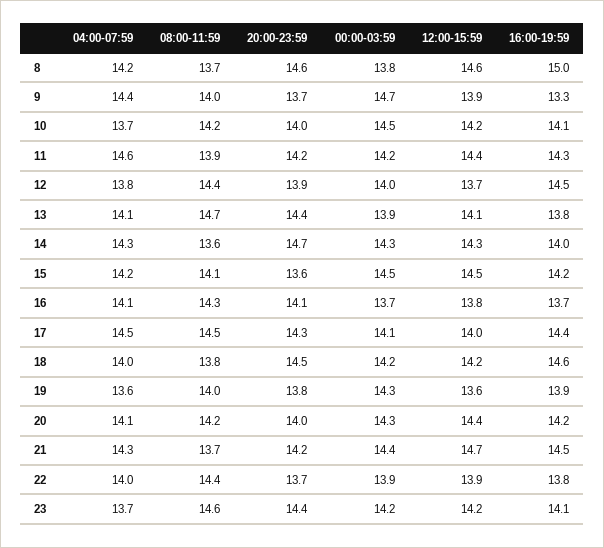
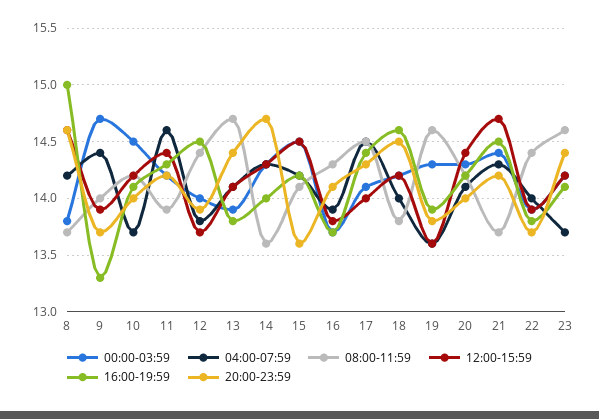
04:00-07:59, 16: 14.1 -> 13.9
08:00-11:59, 19: 14 -> 14.6

